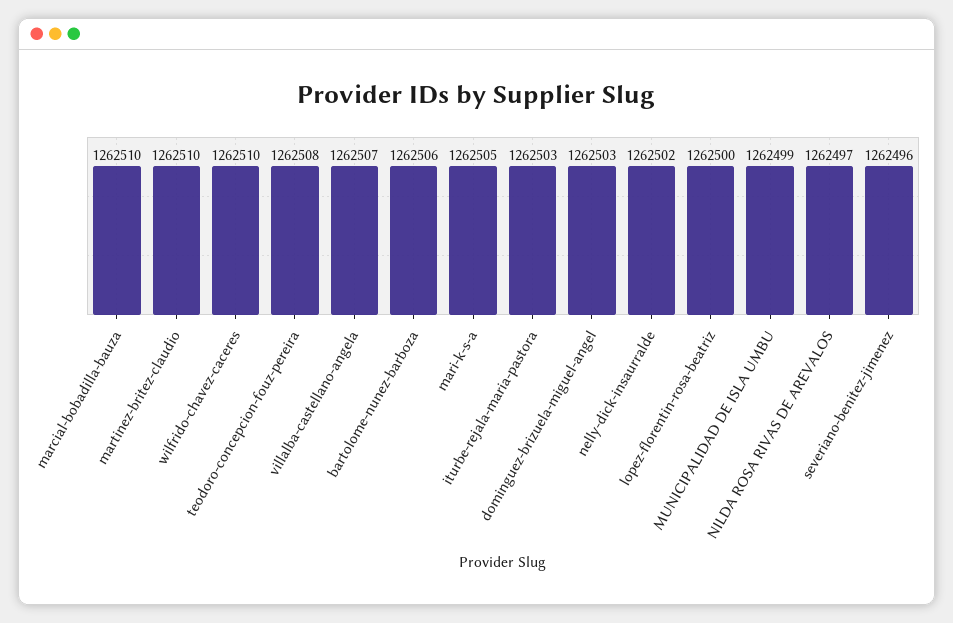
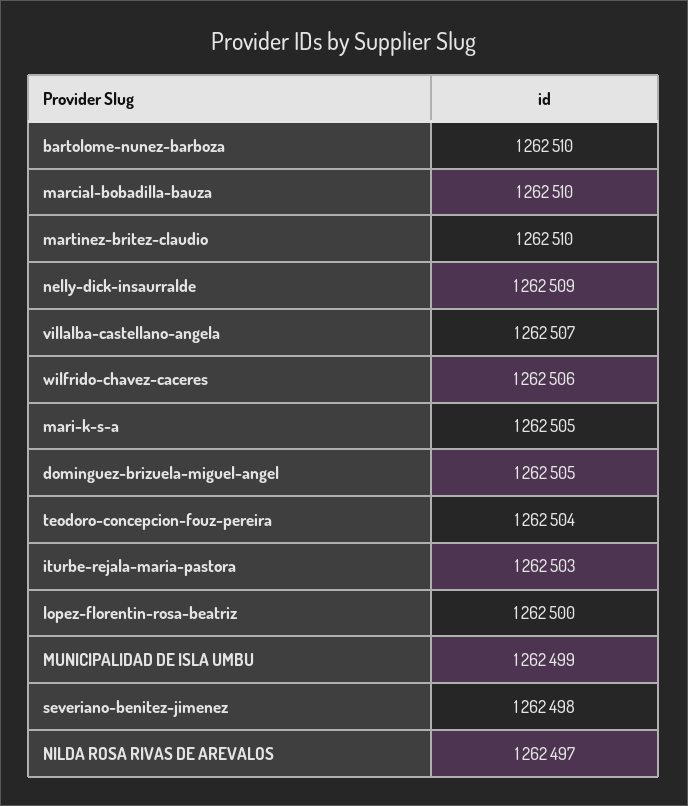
wilfrido-chavez-caceres: 1262510 -> 1262506
teodoro-concepcion-fouz-pereira: 1262508 -> 1262504
bartolome-nunez-barboza: 1262506 -> 1262510
dominguez-brizuela-miguel-angel: 1262503 -> 1262505
nelly-dick-insaurralde: 1262502 -> 1262509
severiano-benitez-jimenez: 1262496 -> 1262498

